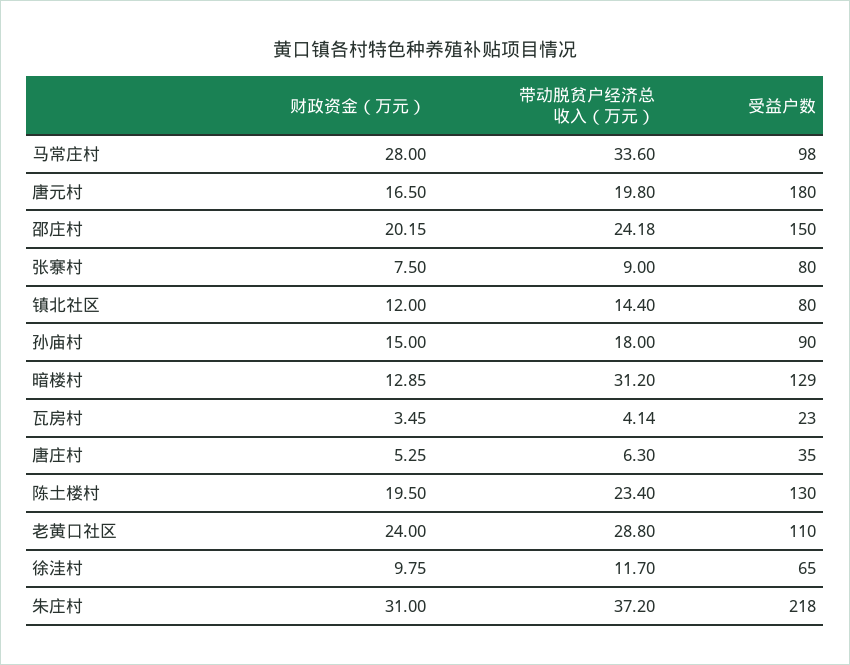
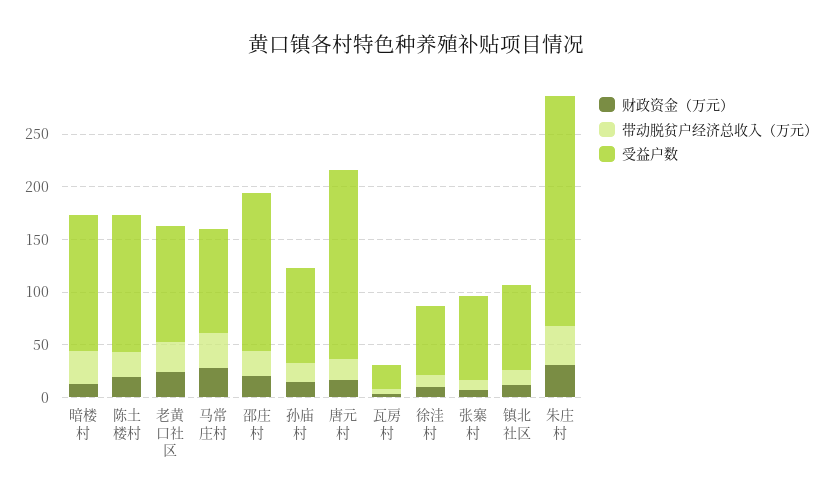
财政资金（万元）, 唐庄村: 5.25 -> none
带动脱贫户经济总收入（万元）, 唐庄村: 6.3 -> none
受益户数, 唐庄村: 35 -> none

